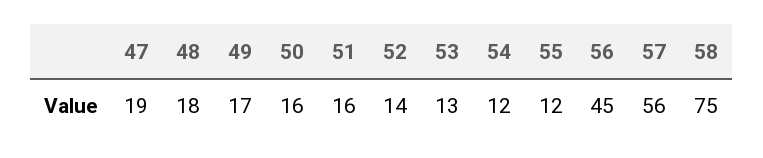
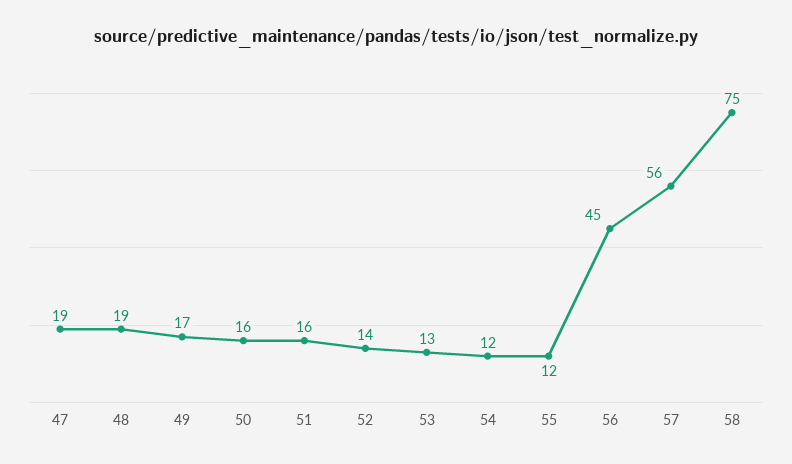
48: 18 -> 19

